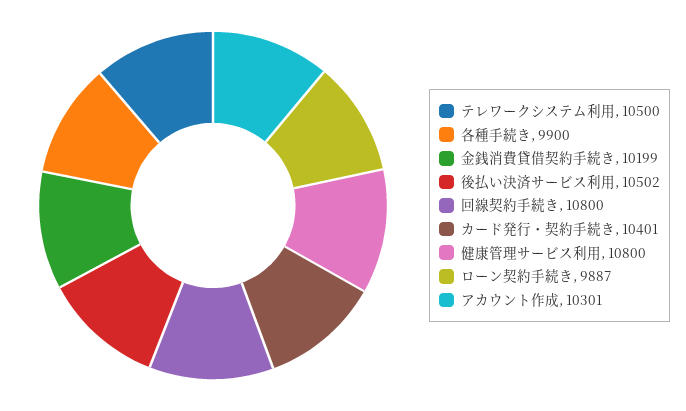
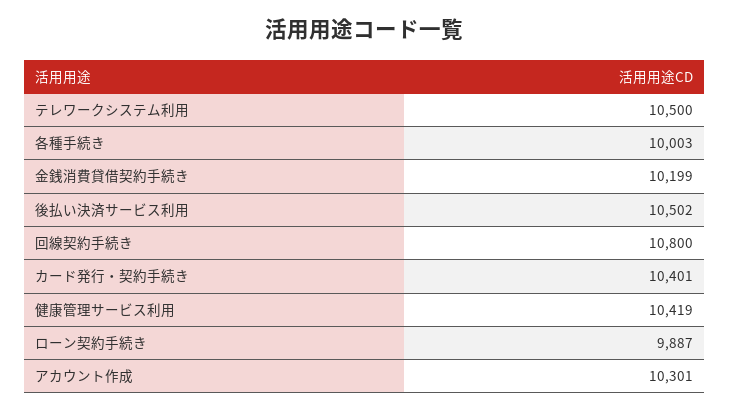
各種手続き: 9900 -> 10003
健康管理サービス利用: 10800 -> 10419

